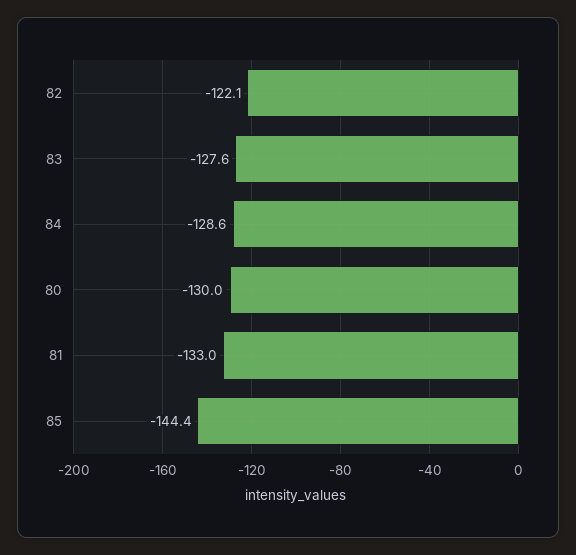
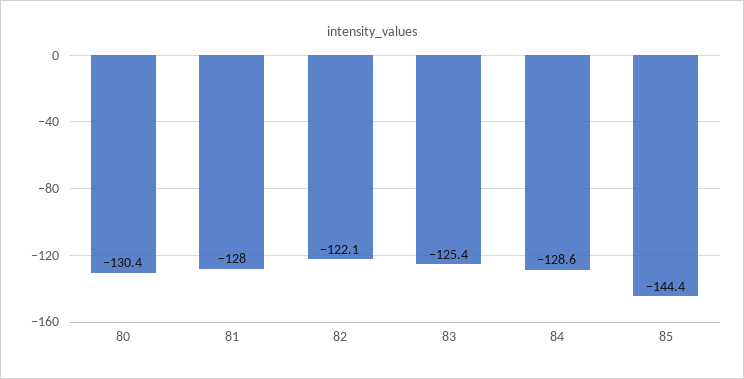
83: -127.6 -> -125.4
80: -130 -> -130.4
81: -133 -> -128

